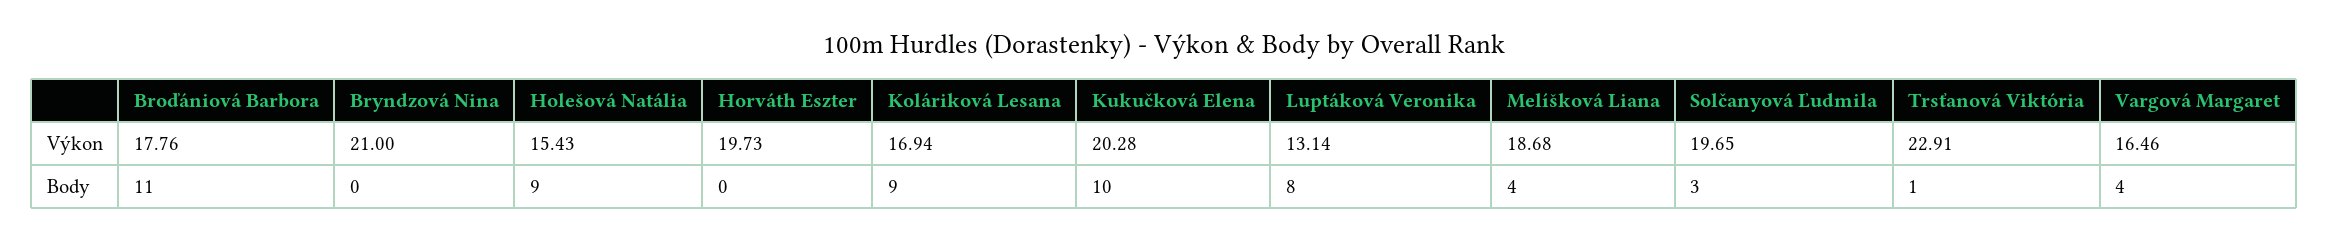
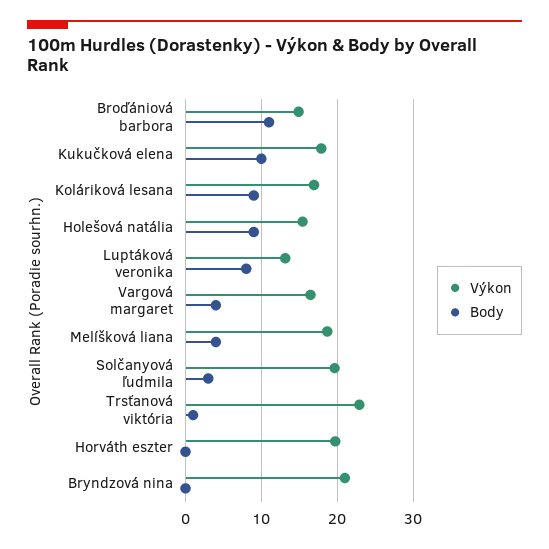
Výkon, Broďániová Barbora: 17.76 -> 15
Výkon, Kukučková Elena: 20.28 -> 18

